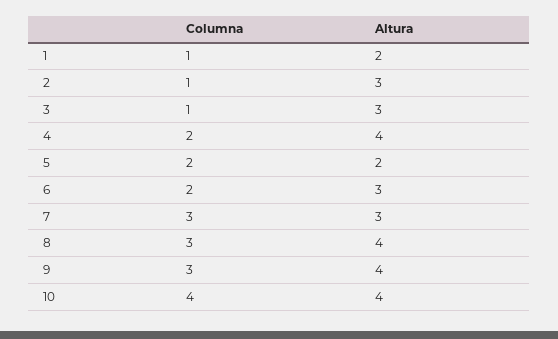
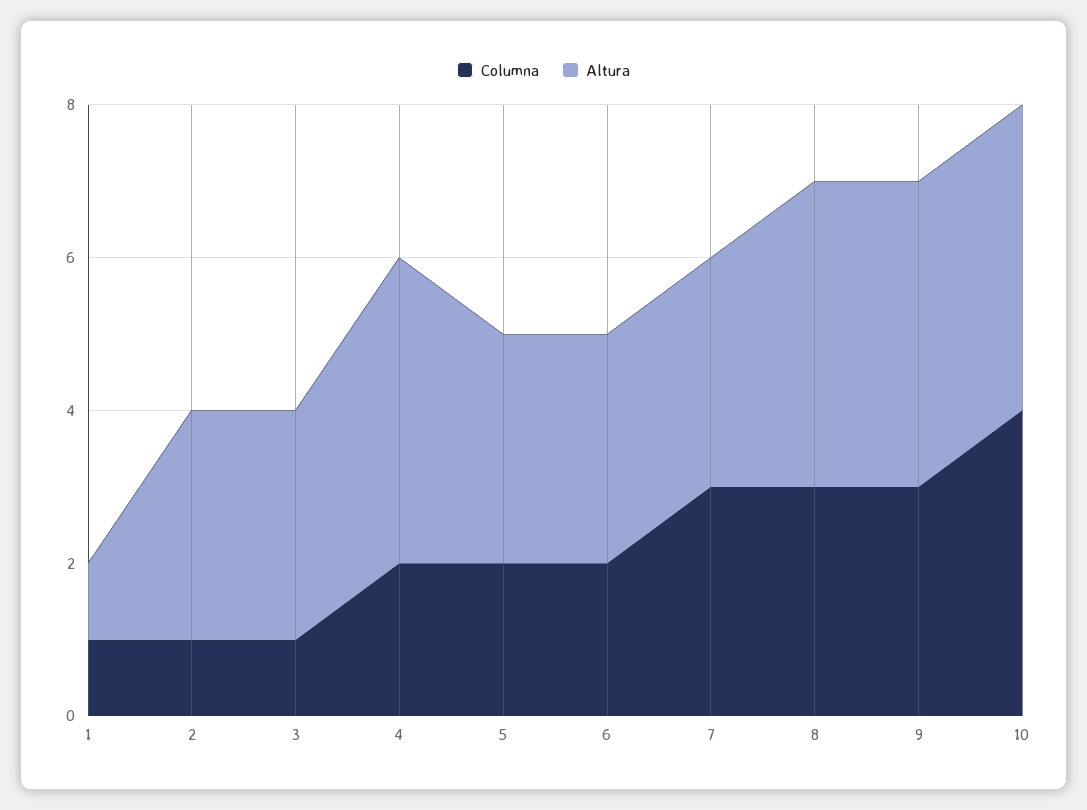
Altura, 1: 2 -> 1
Altura, 5: 2 -> 3

